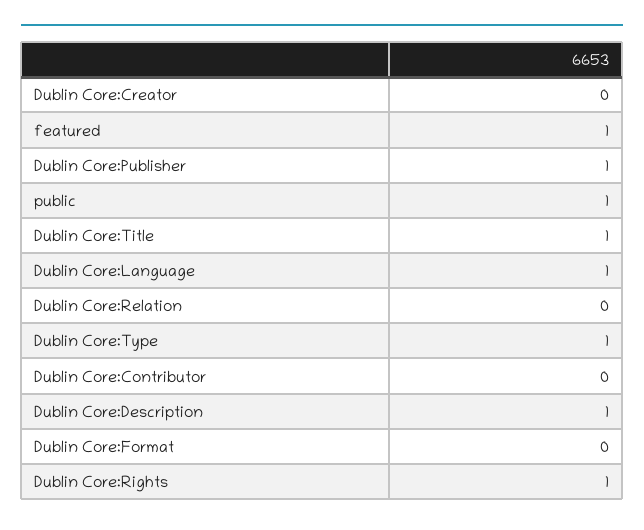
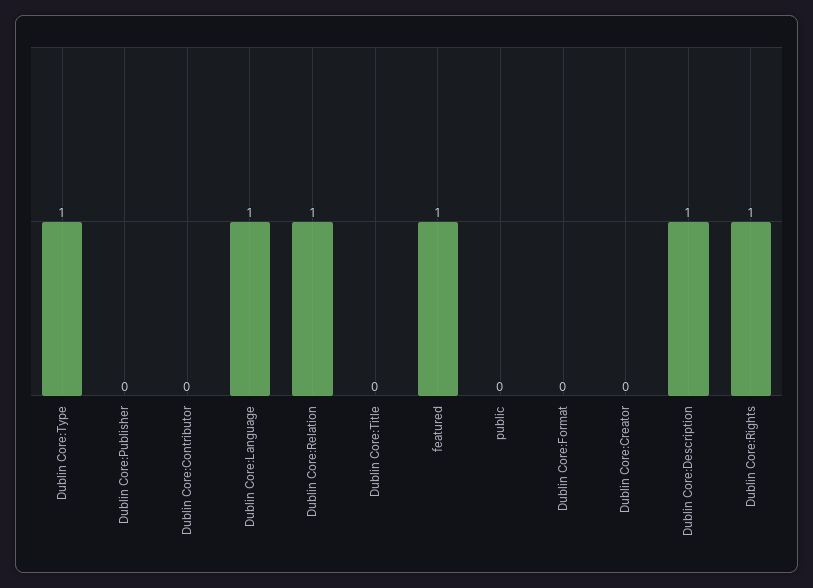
Dublin Core:Publisher: 1 -> 0
public: 1 -> 0
Dublin Core:Title: 1 -> 0
Dublin Core:Relation: 0 -> 1

